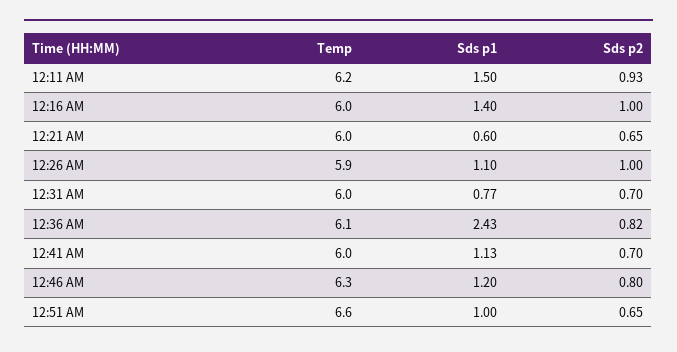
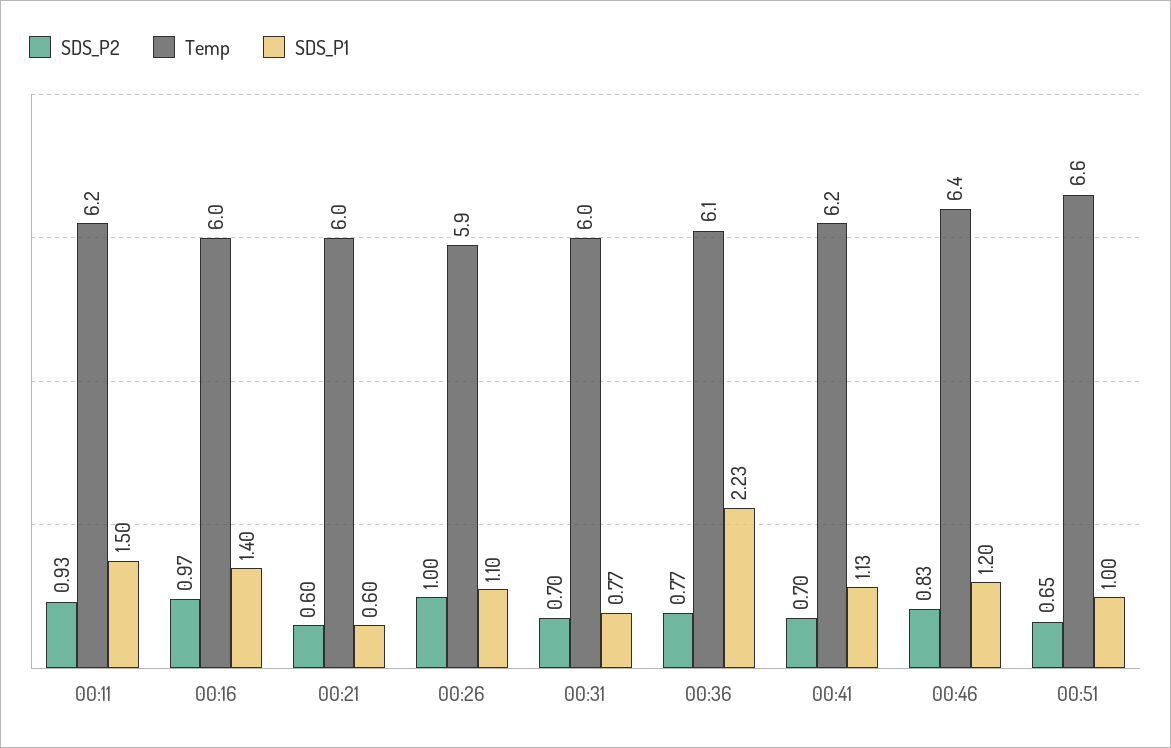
Sds p2, 12:16 AM: 1 -> 0.97
Sds p2, 12:21 AM: 0.65 -> 0.6
Sds p1, 12:36 AM: 2.43 -> 2.23
Sds p2, 12:36 AM: 0.82 -> 0.77
Temp, 12:41 AM: 6 -> 6.2
Temp, 12:46 AM: 6.3 -> 6.4
Sds p2, 12:46 AM: 0.8 -> 0.83

